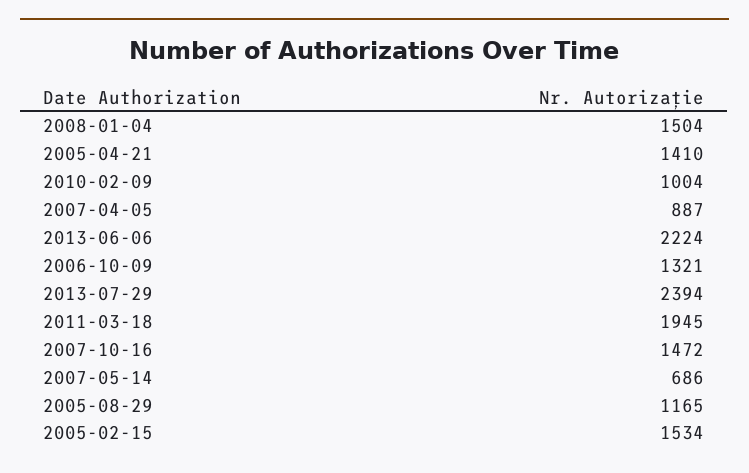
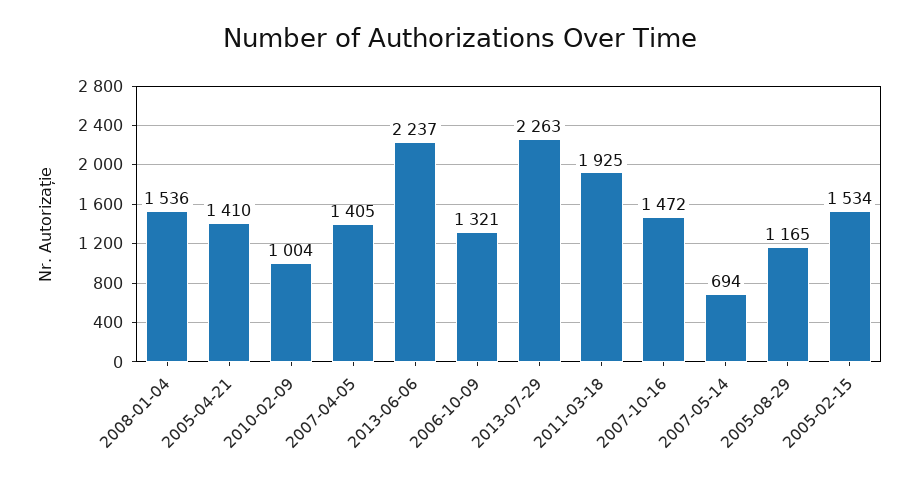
2008-01-04: 1504 -> 1536
2007-04-05: 887 -> 1405
2013-06-06: 2224 -> 2237
2013-07-29: 2394 -> 2263
2011-03-18: 1945 -> 1925
2007-05-14: 686 -> 694

